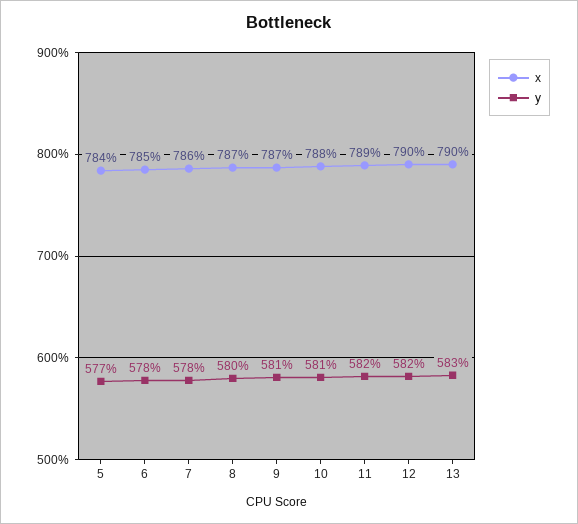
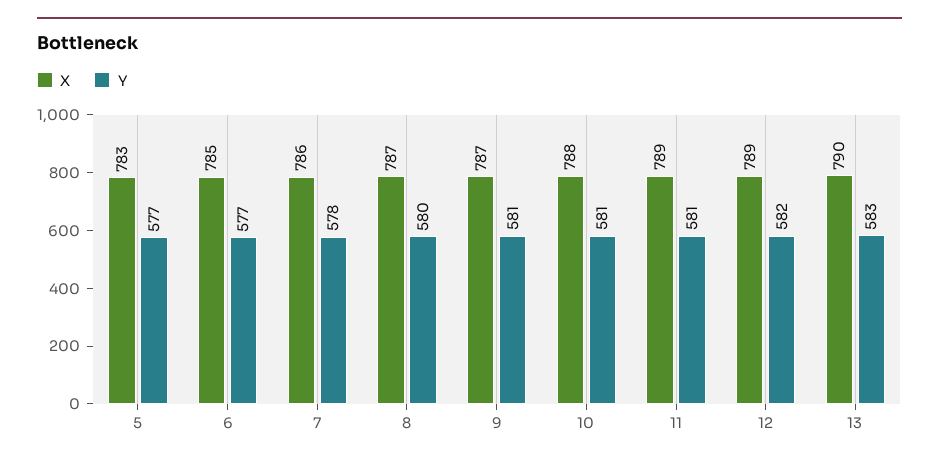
x, 5: 784 -> 783
y, 6: 578 -> 577
y, 11: 582 -> 581
x, 12: 790 -> 789

